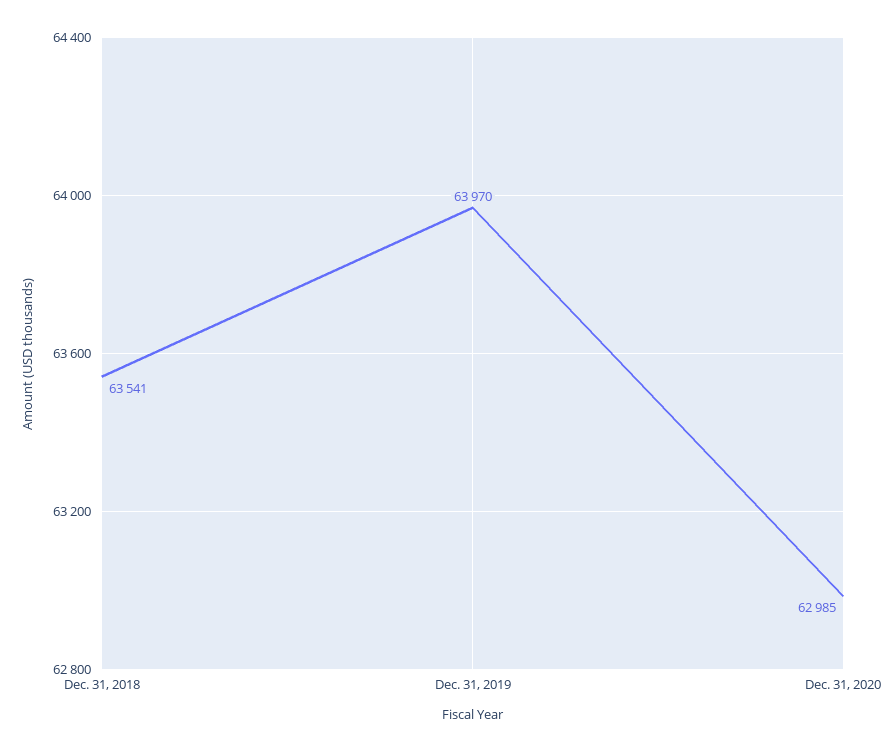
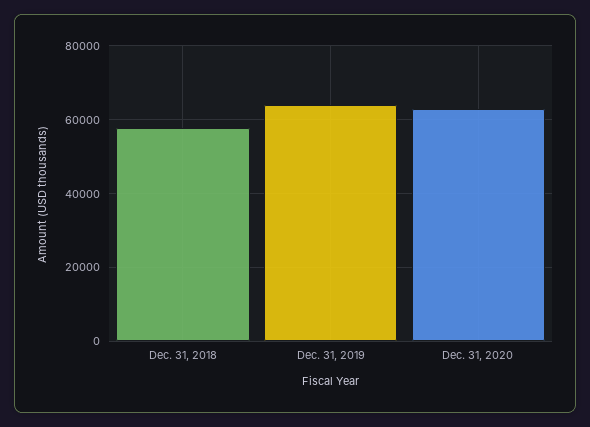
Dec. 31, 2018: 63541 -> 58000

